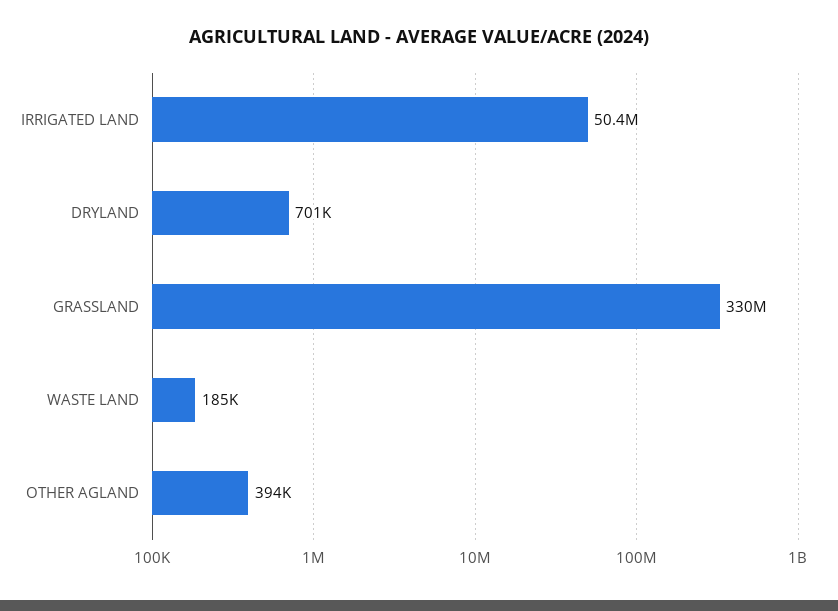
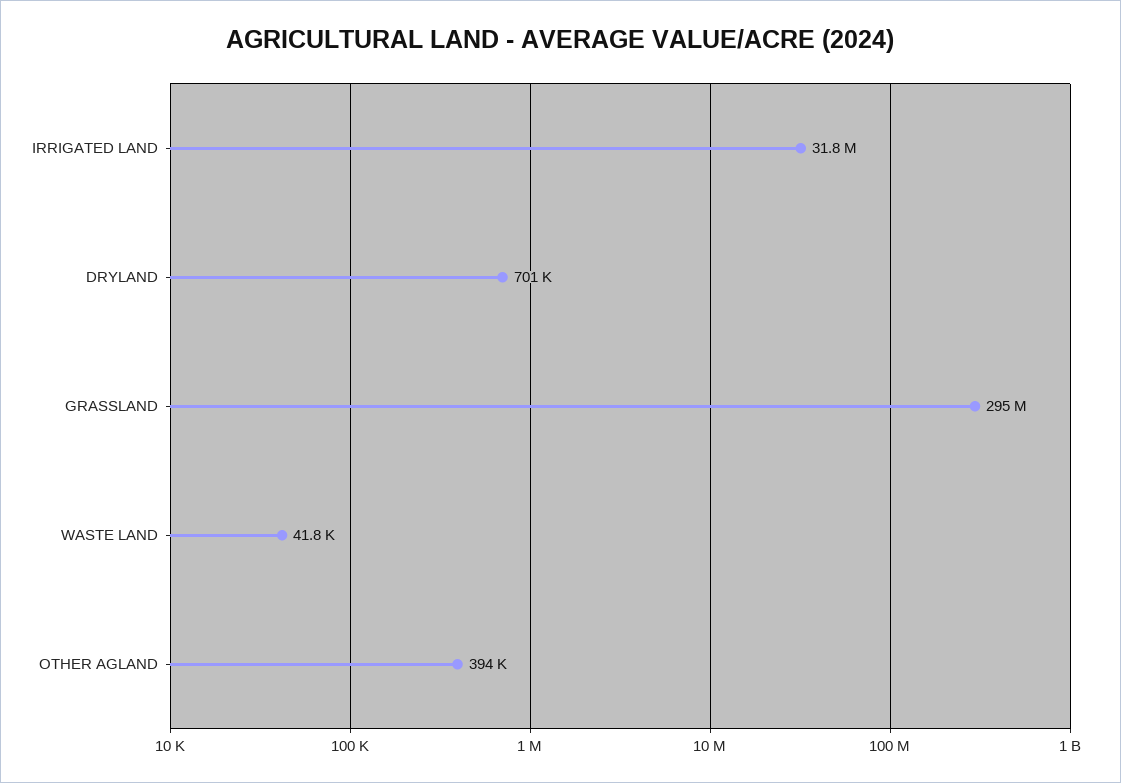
IRRIGATED LAND: 50400000 -> 31800000
GRASSLAND: 330000000 -> 295000000
WASTE LAND: 185000 -> 41800

